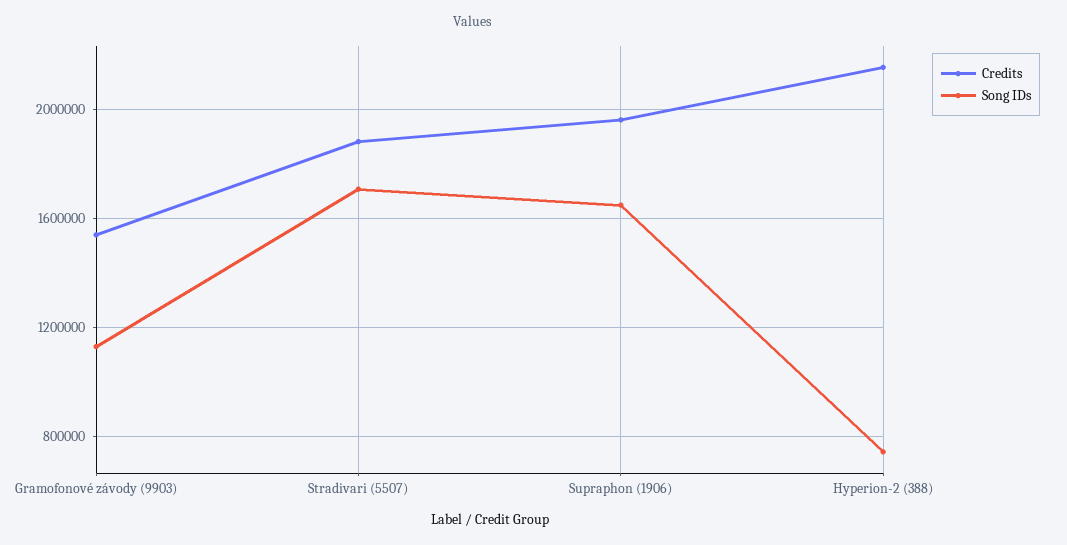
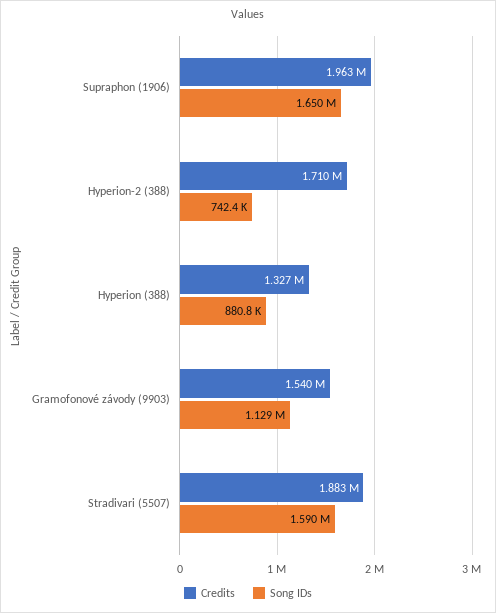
Song IDs, Stradivari (5507): 1700000 -> 1590000
Credits, Hyperion-2 (388): 2150000 -> 1710000
Credits, Hyperion (388): none -> 1327000
Song IDs, Hyperion (388): none -> 880800

